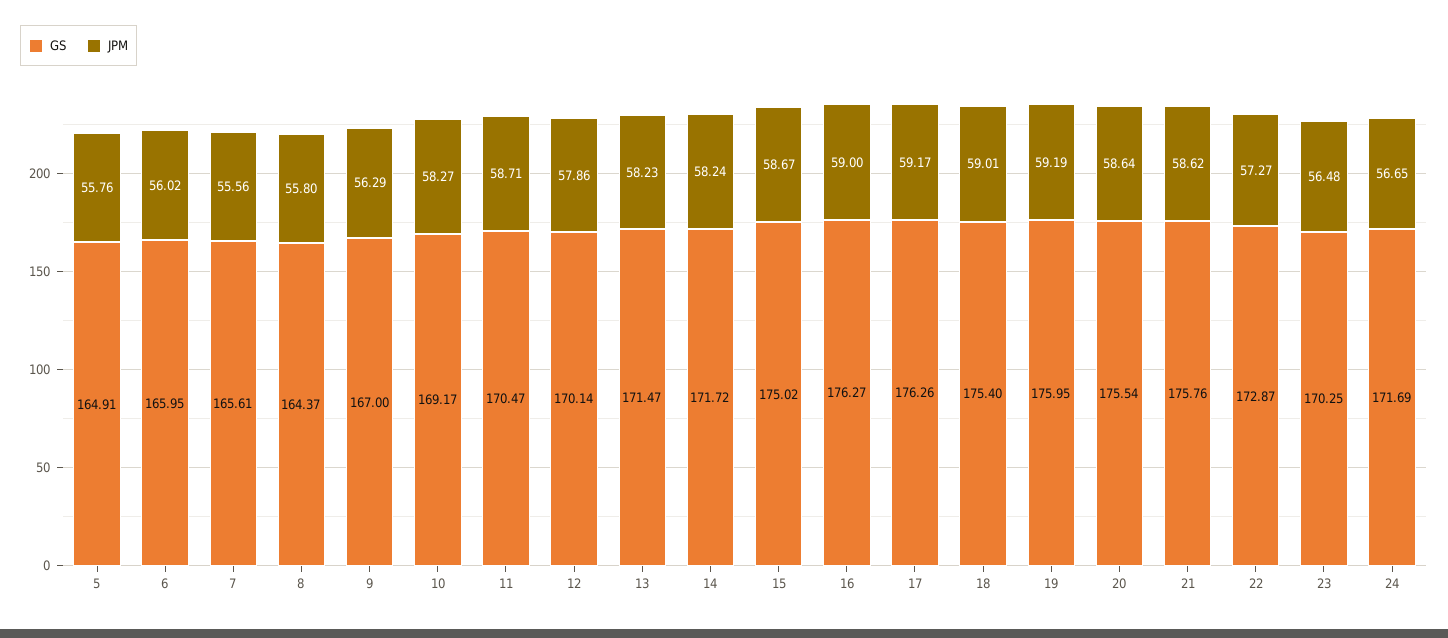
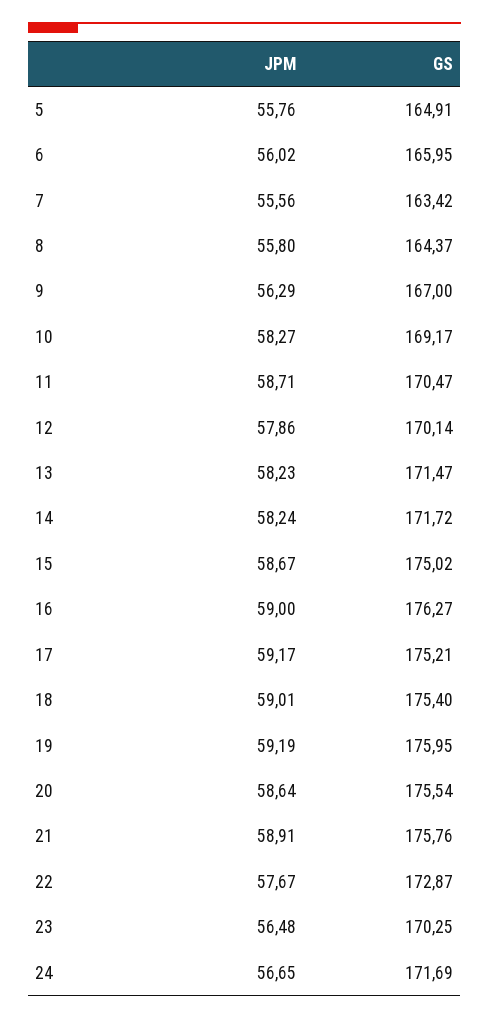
GS, 7: 165.61 -> 163.42
GS, 17: 176.26 -> 175.21
JPM, 21: 58.62 -> 58.91
JPM, 22: 57.27 -> 57.67

